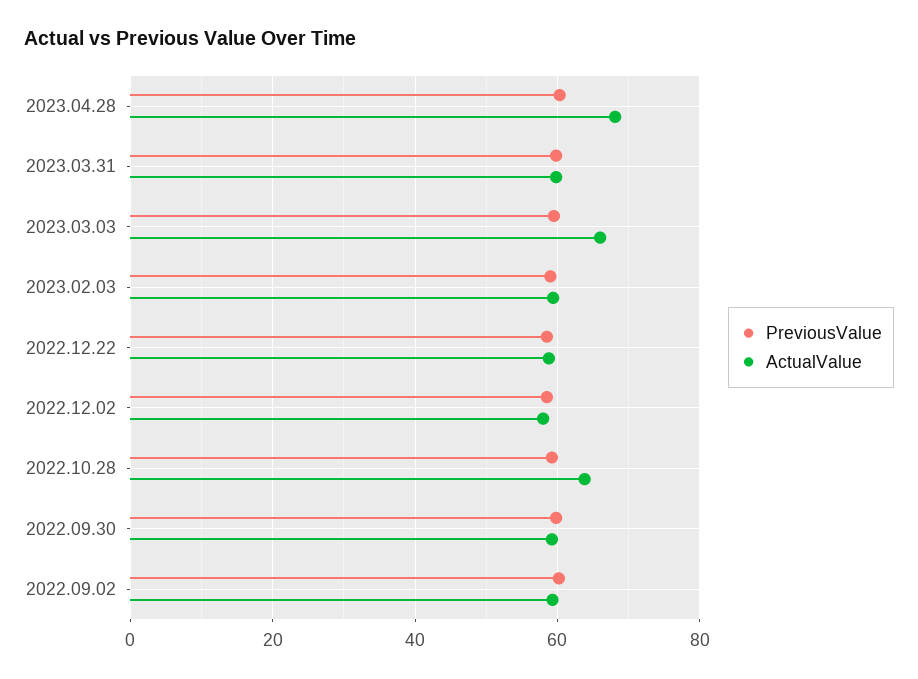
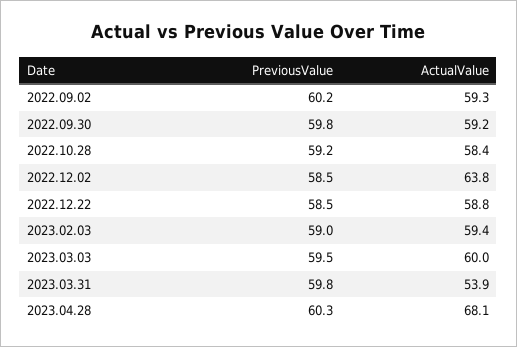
ActualValue, 2023.03.31: 60 -> 53.9
ActualValue, 2023.03.03: 66 -> 60
ActualValue, 2022.12.02: 58 -> 63.8
ActualValue, 2022.10.28: 64 -> 58.4

